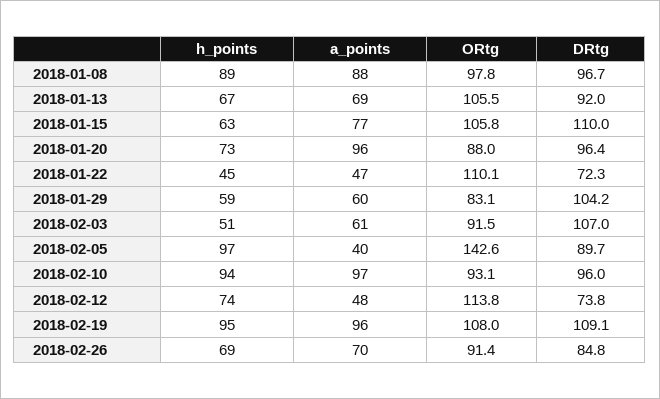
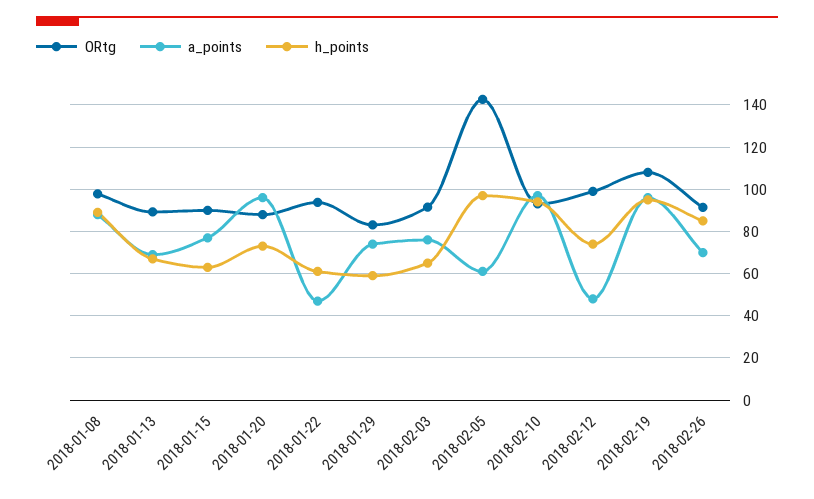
DRtg, 2018-01-08: 96.7 -> none
ORtg, 2018-01-13: 105.5 -> 90
DRtg, 2018-01-13: 92 -> none
ORtg, 2018-01-15: 105.8 -> 90
DRtg, 2018-01-15: 110 -> none
DRtg, 2018-01-20: 96.4 -> none
h_points, 2018-01-22: 45 -> 60
ORtg, 2018-01-22: 110.1 -> 95
DRtg, 2018-01-22: 72.3 -> none
a_points, 2018-01-29: 60 -> 75
DRtg, 2018-01-29: 104.2 -> none
h_points, 2018-02-03: 51 -> 65
a_points, 2018-02-03: 61 -> 75
DRtg, 2018-02-03: 107 -> none
a_points, 2018-02-05: 40 -> 60
DRtg, 2018-02-05: 89.7 -> none
DRtg, 2018-02-10: 96 -> none
ORtg, 2018-02-12: 113.8 -> 100
DRtg, 2018-02-12: 73.8 -> none
DRtg, 2018-02-19: 109.1 -> none
h_points, 2018-02-26: 69 -> 85
DRtg, 2018-02-26: 84.8 -> none

